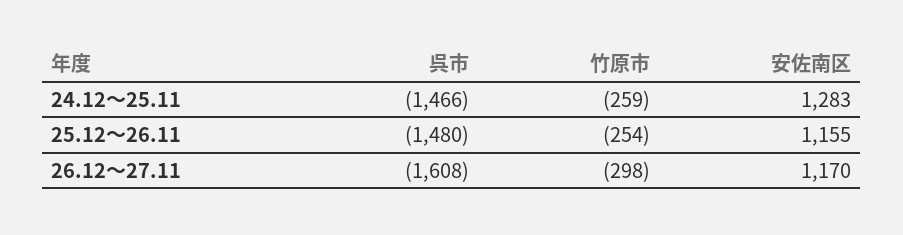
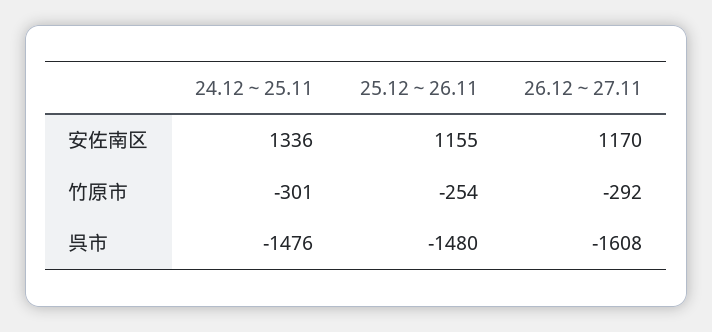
呉市, 24.12～25.11: -1466 -> -1476
竹原市, 24.12～25.11: -259 -> -301
安佐南区, 24.12～25.11: 1283 -> 1336
竹原市, 26.12～27.11: -298 -> -292

